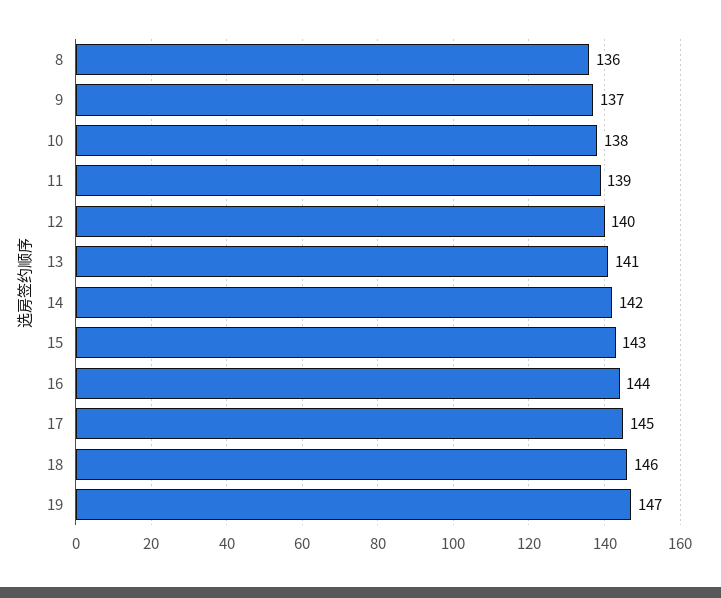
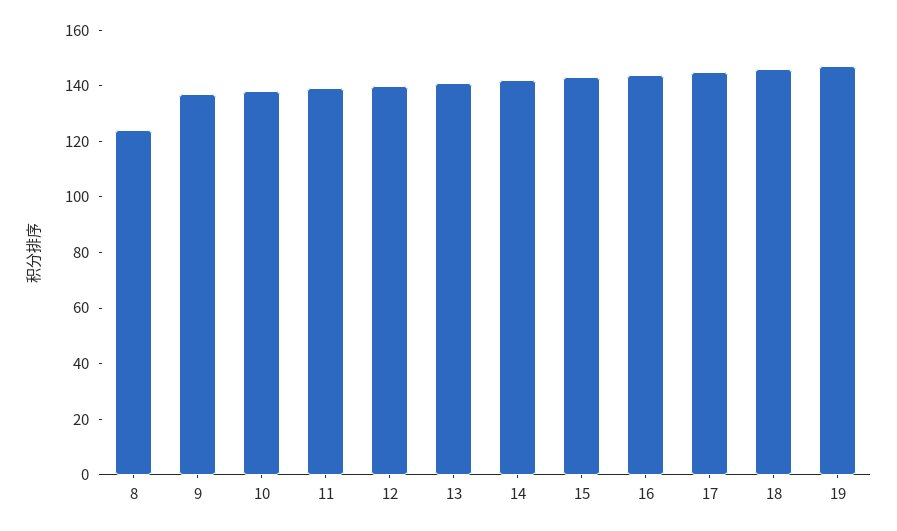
8: 136 -> 125

